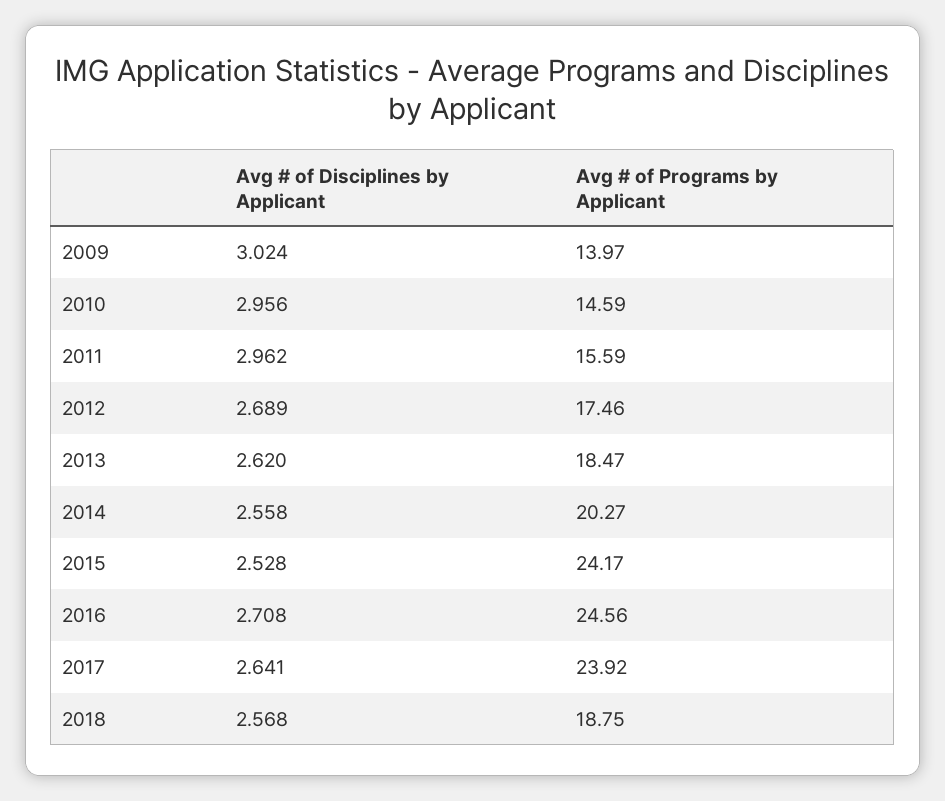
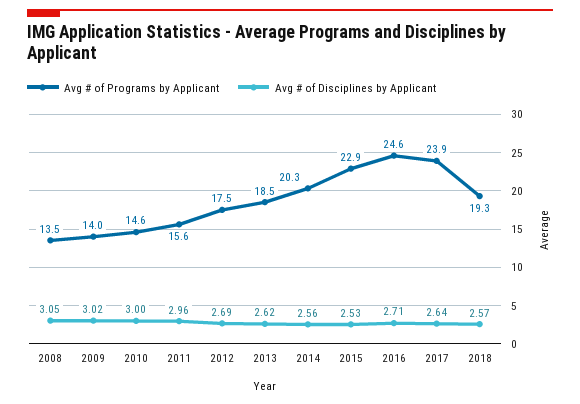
Avg # of Disciplines by Applicant, 2010: 2.956 -> 3
Avg # of Programs by Applicant, 2015: 24.17 -> 22.9
Avg # of Programs by Applicant, 2018: 18.75 -> 19.3
Avg # of Programs by Applicant, 2008: none -> 13.5
Avg # of Disciplines by Applicant, 2008: none -> 3.05

